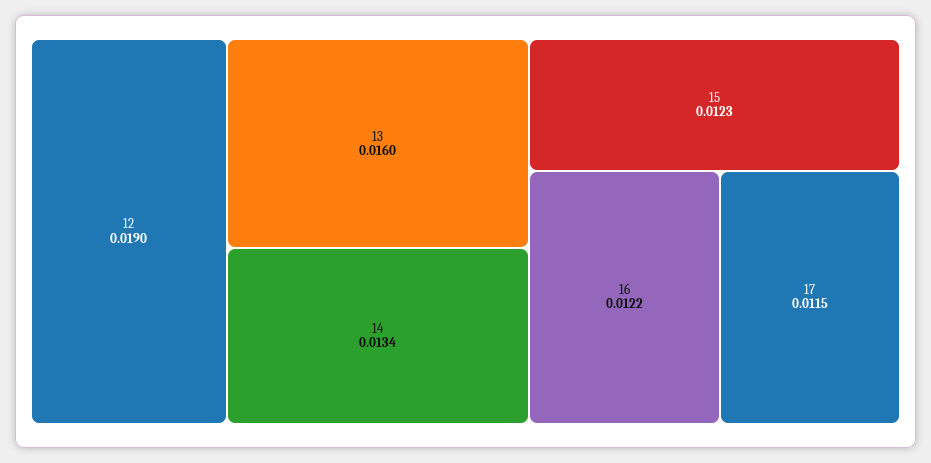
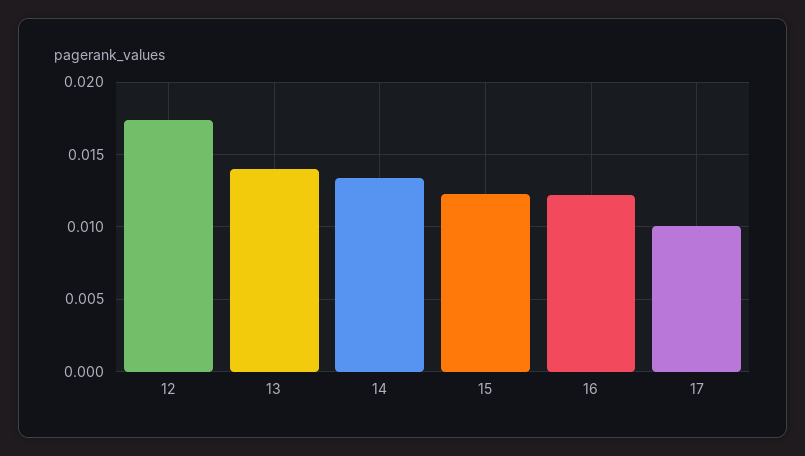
12: 0.019 -> 0.0175
13: 0.016 -> 0.014
17: 0.0115 -> 0.01

